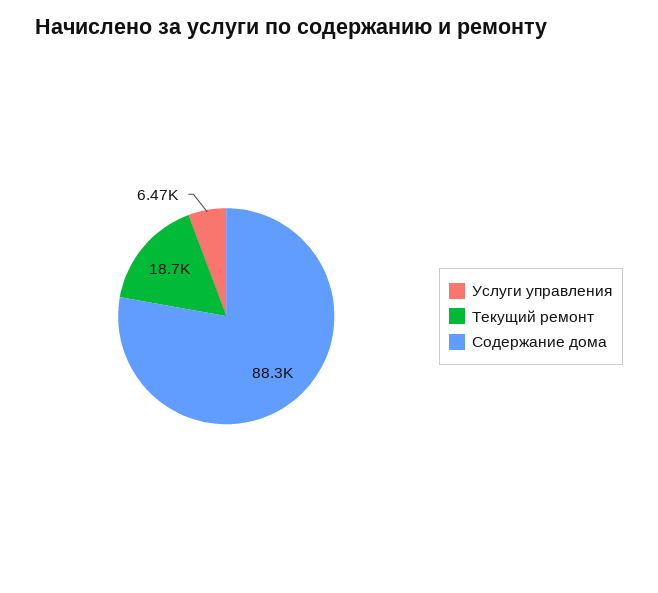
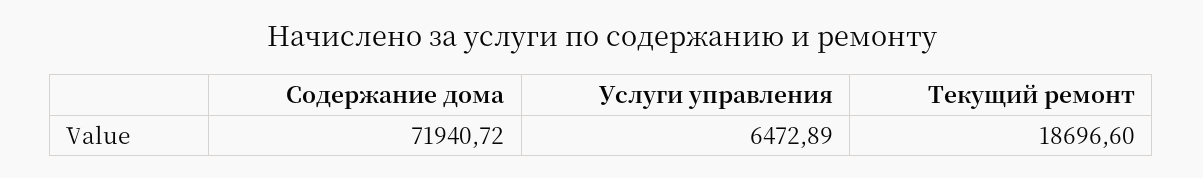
Содержание дома: 88300 -> 71940.72

